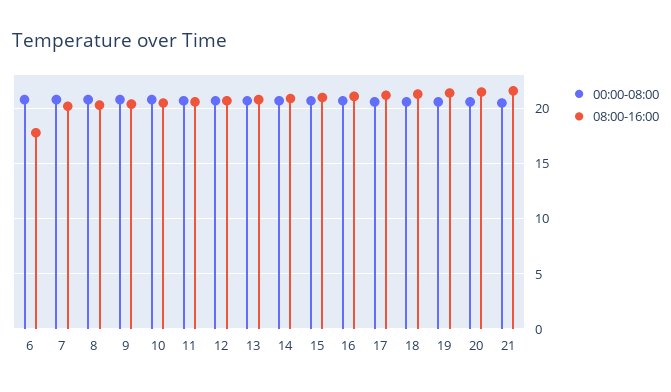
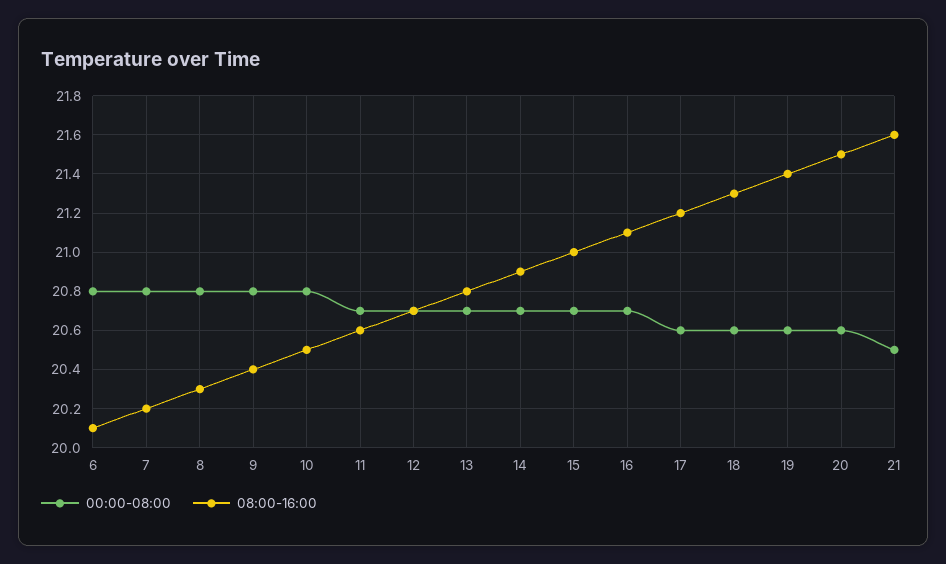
08:00-16:00, 6: 18 -> 20.1

